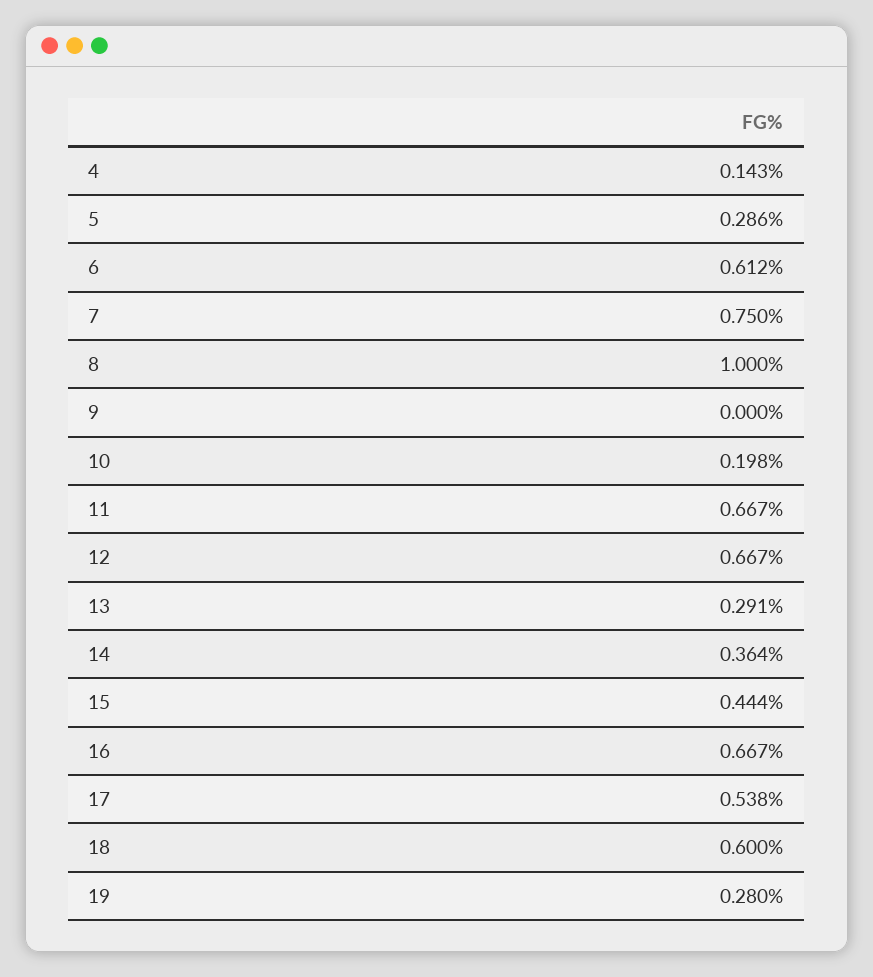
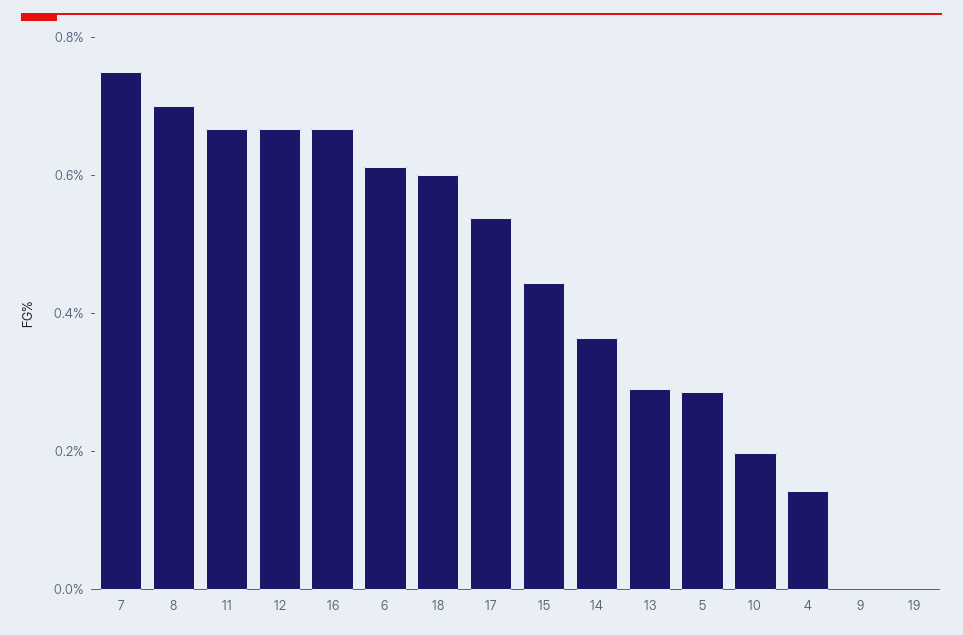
8: 1 -> 0.7
19: 0.28 -> 0

